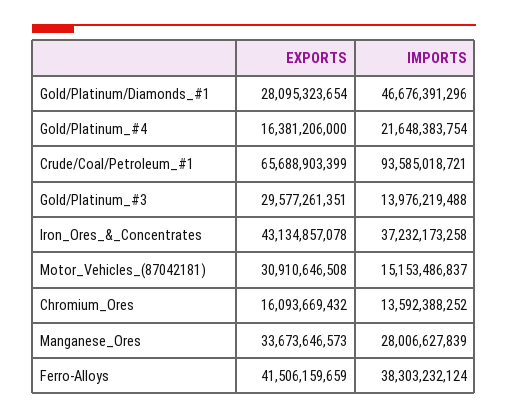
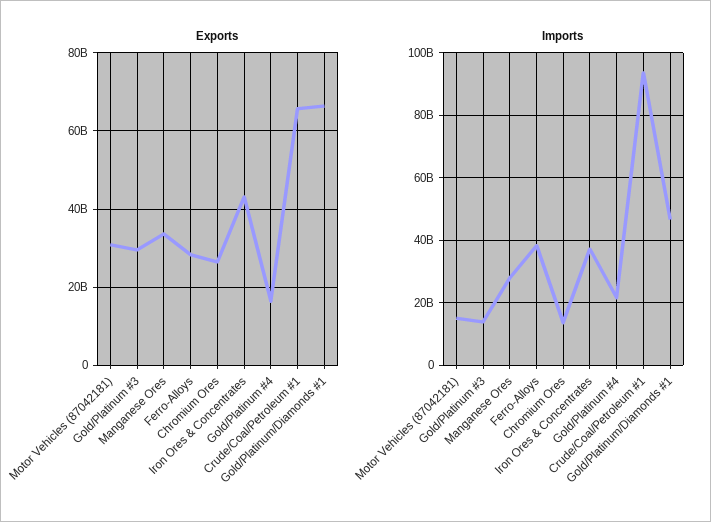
EXPORTS, Gold/Platinum/Diamonds_#1: 28095323654 -> 66000000000
EXPORTS, Chromium_Ores: 16093669432 -> 26000000000
EXPORTS, Ferro-Alloys: 41506159659 -> 28000000000

